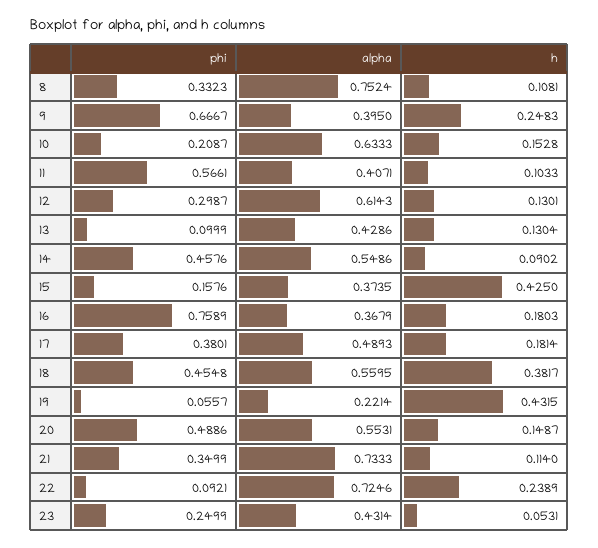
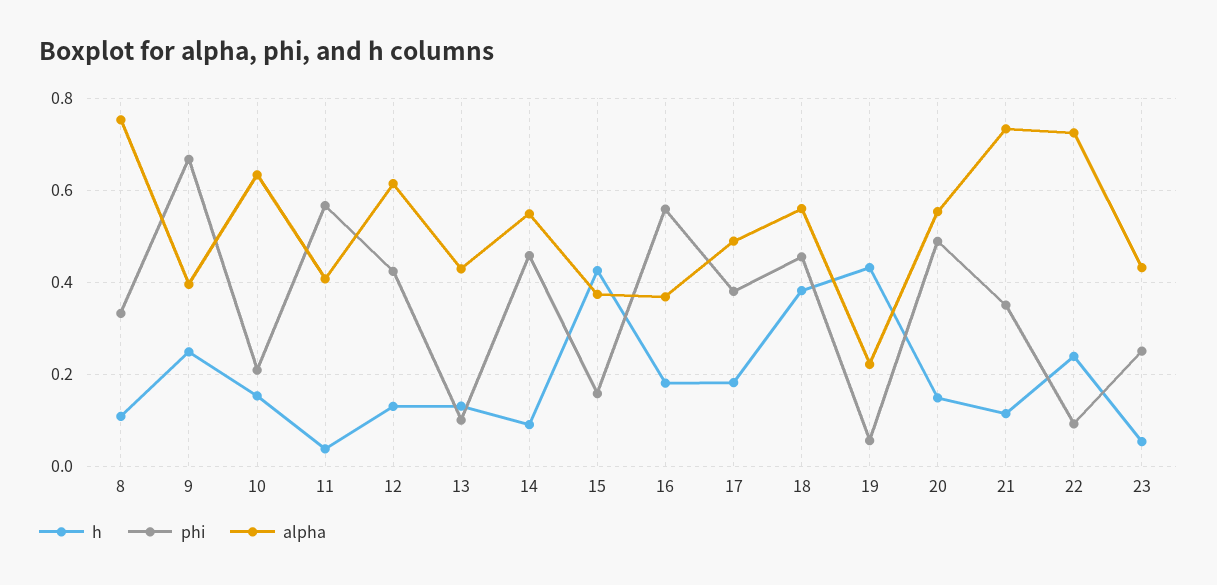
h, 11: 0.1033 -> 0.04
phi, 12: 0.2987 -> 0.42
phi, 16: 0.7589 -> 0.56

